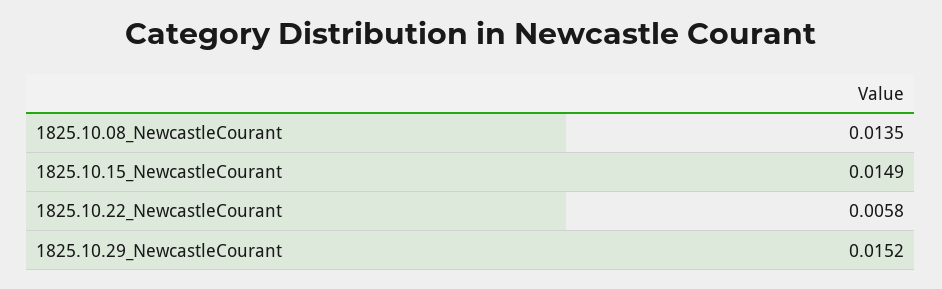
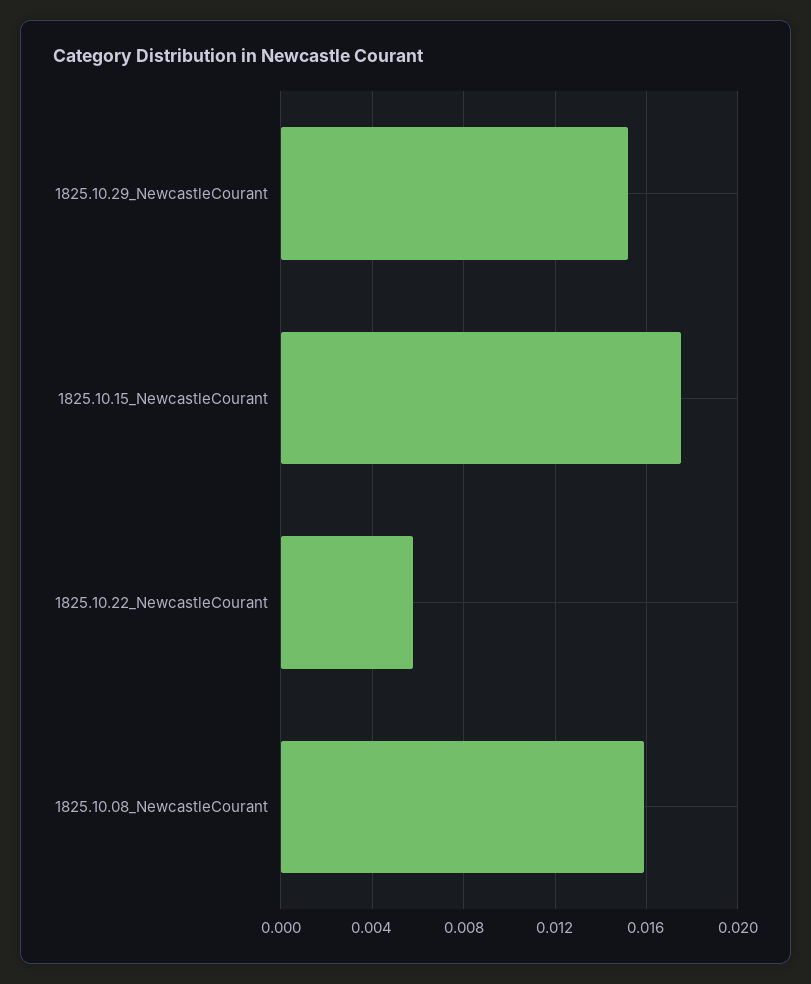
1825.10.08_NewcastleCourant: 0.0135 -> 0.016
1825.10.15_NewcastleCourant: 0.0149 -> 0.0175

